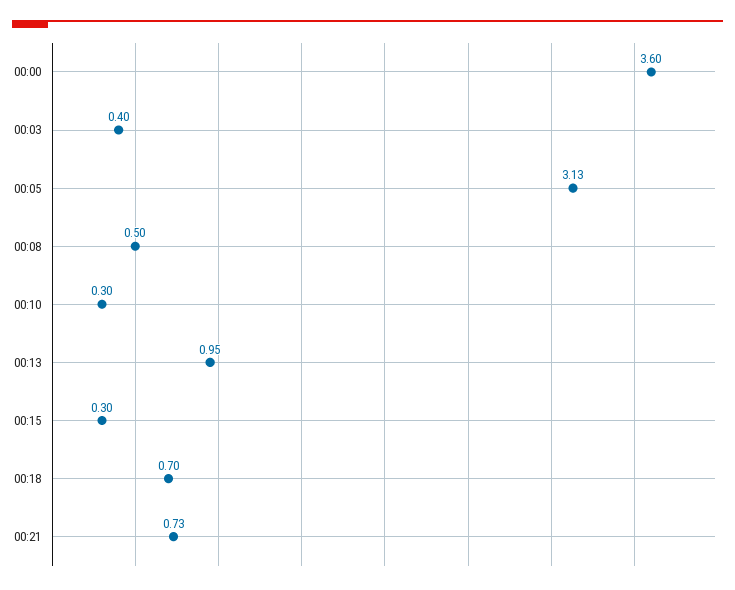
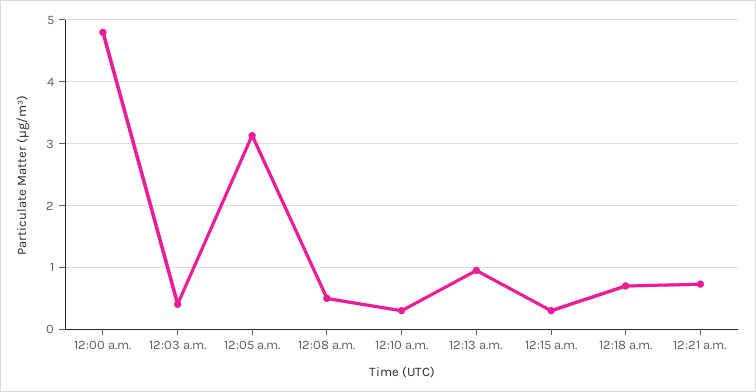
00:00: 3.6 -> 4.8

